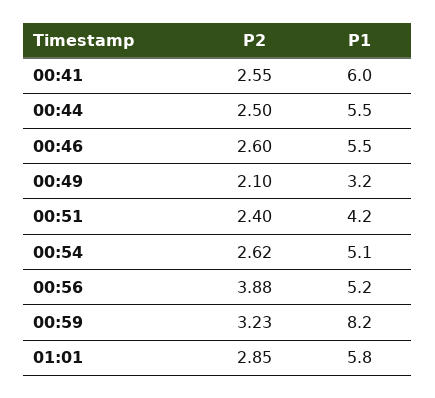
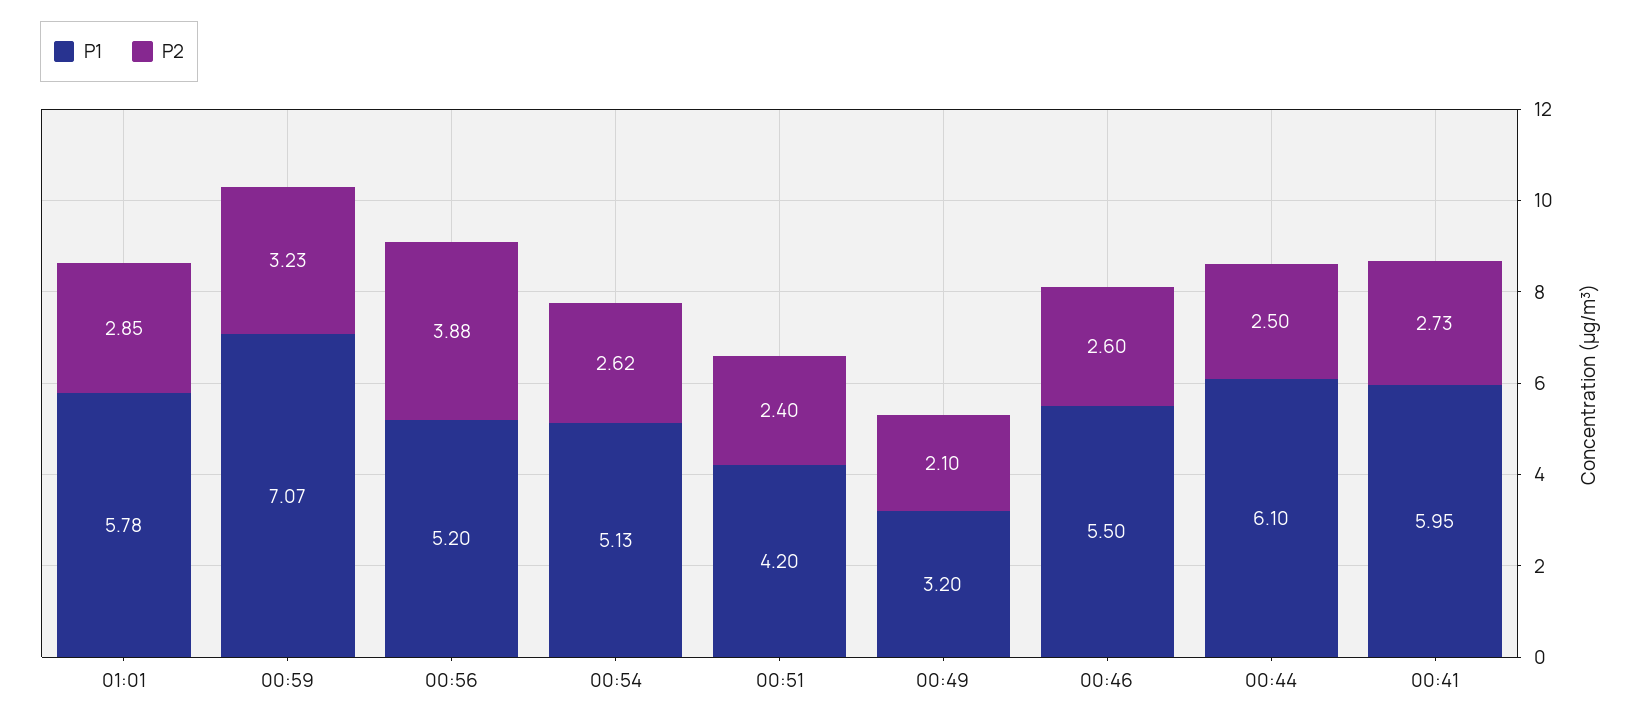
P2, 00:41: 2.55 -> 2.73
P1, 00:44: 5.5 -> 6.1
P1, 00:59: 8.2 -> 7.07

